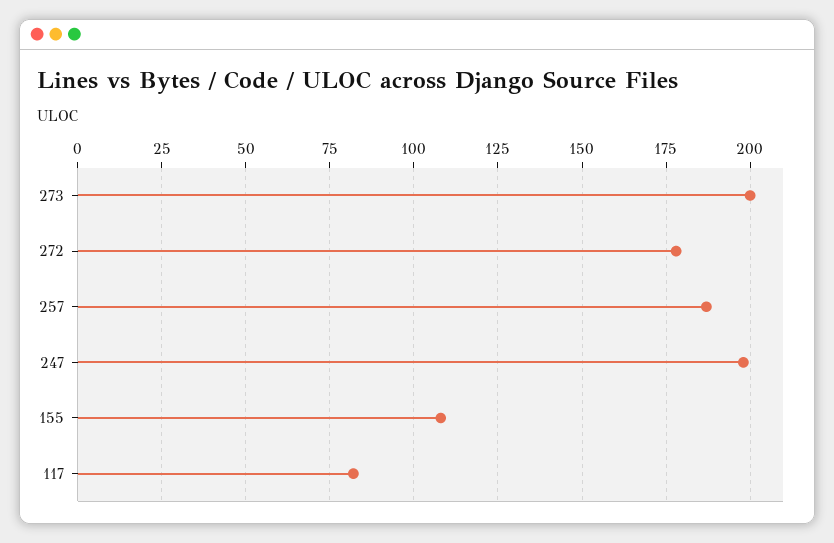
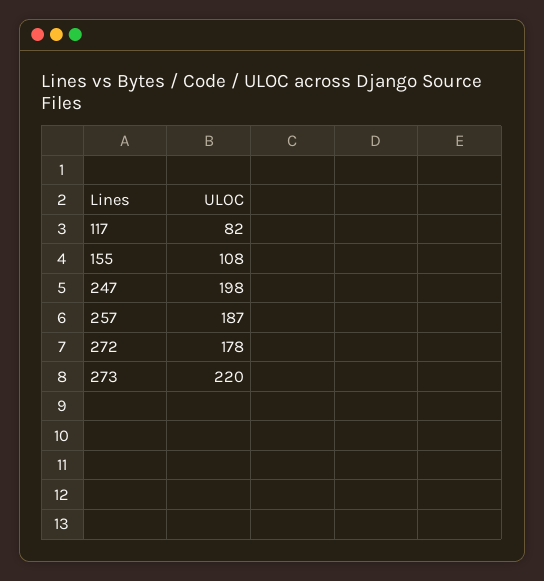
273: 200 -> 220

